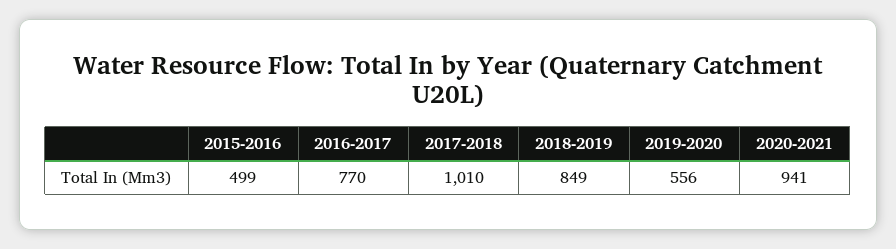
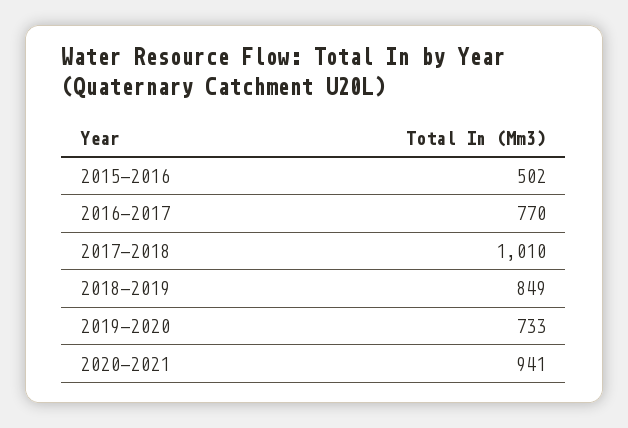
2015-2016: 499 -> 502
2019-2020: 556 -> 733

